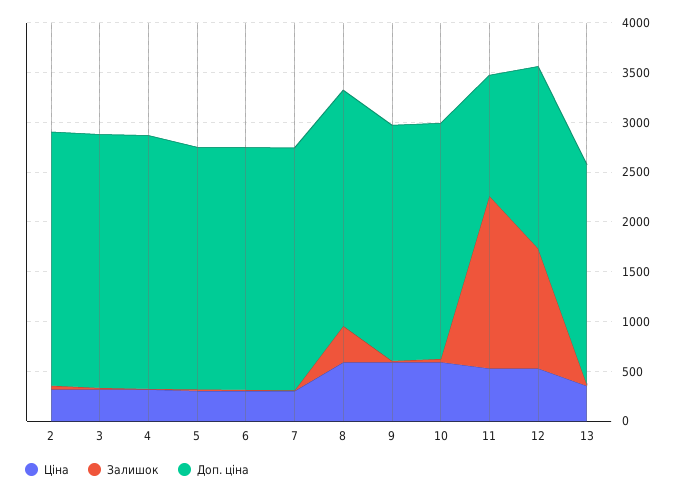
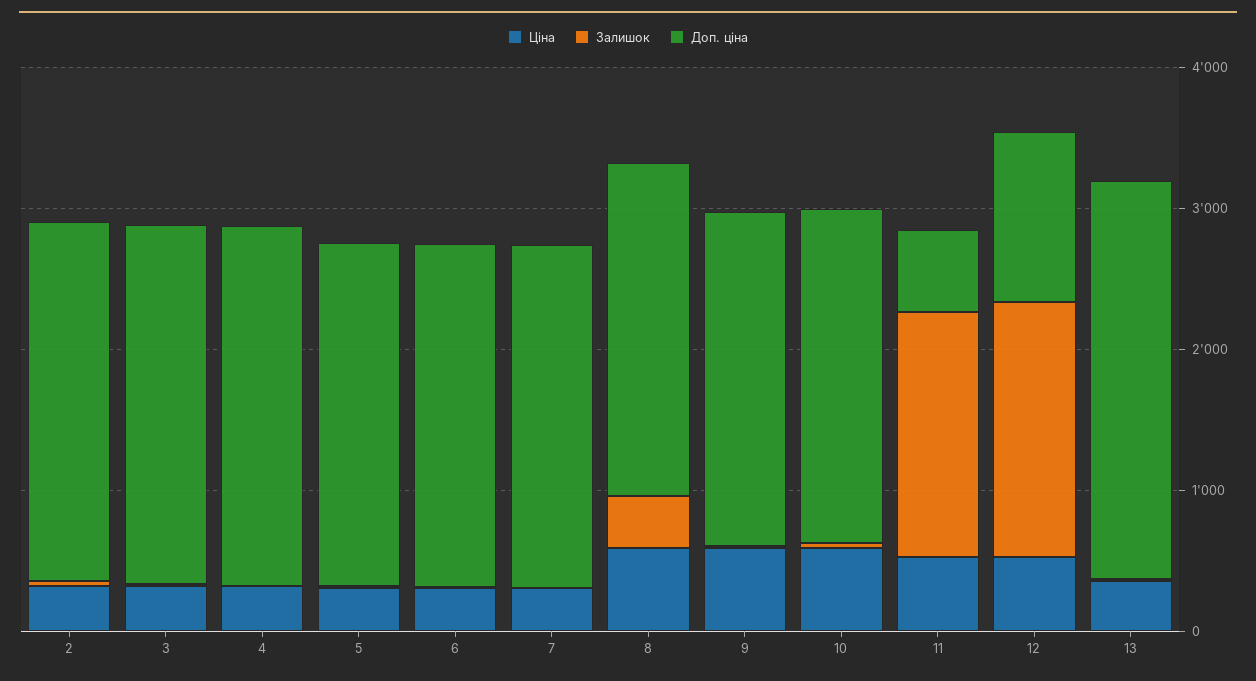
Доп. ціна, 11: 1200 -> 600
Залишок, 12: 1200 -> 1800
Доп. ціна, 12: 1800 -> 1200
Доп. ціна, 13: 2200 -> 2800

